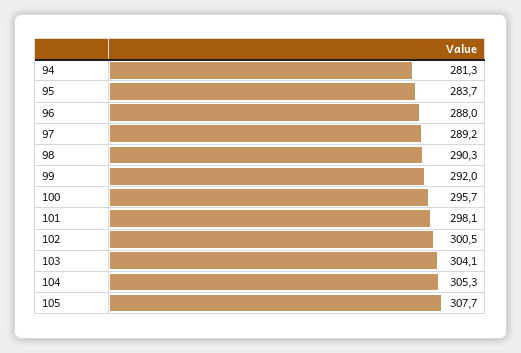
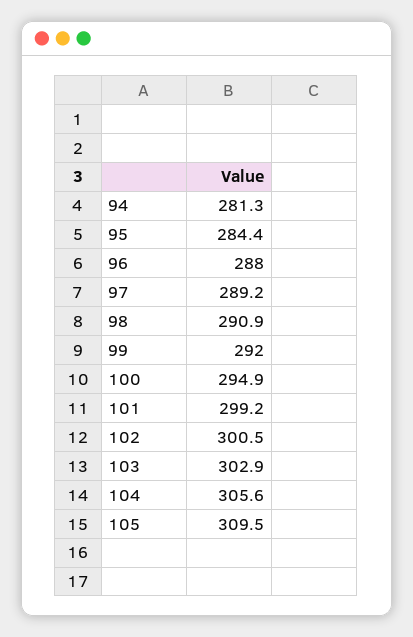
95: 283.7 -> 284.4
98: 290.3 -> 290.9
100: 295.7 -> 294.9
101: 298.1 -> 299.2
103: 304.1 -> 302.9
104: 305.3 -> 305.6
105: 307.7 -> 309.5

